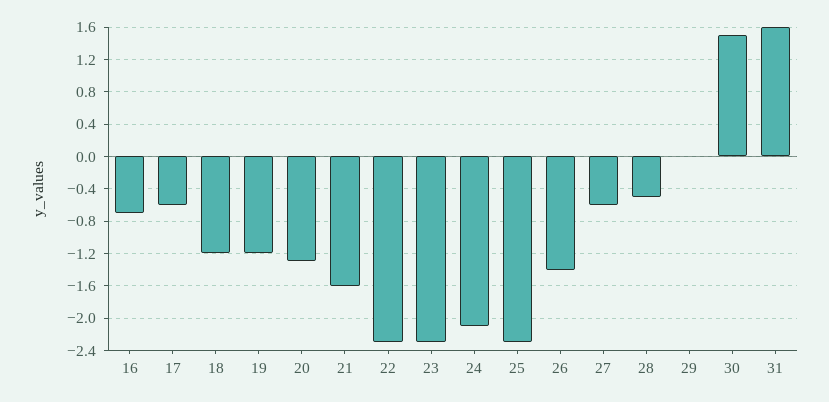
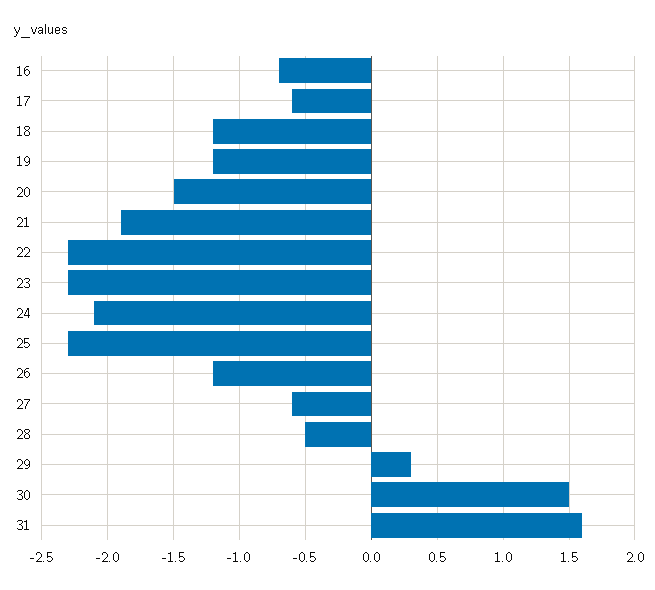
20: -1.3 -> -1.5
21: -1.6 -> -1.9
26: -1.4 -> -1.2
29: 0 -> 0.3

